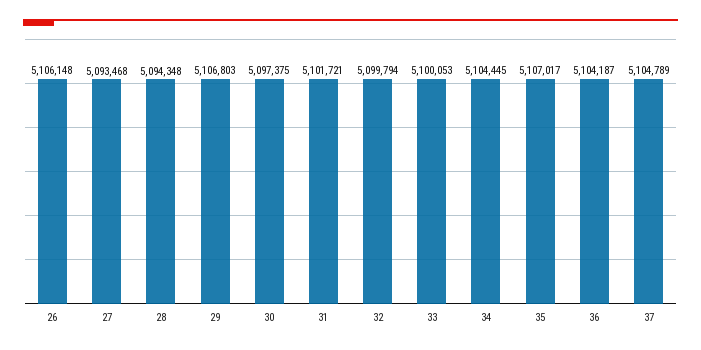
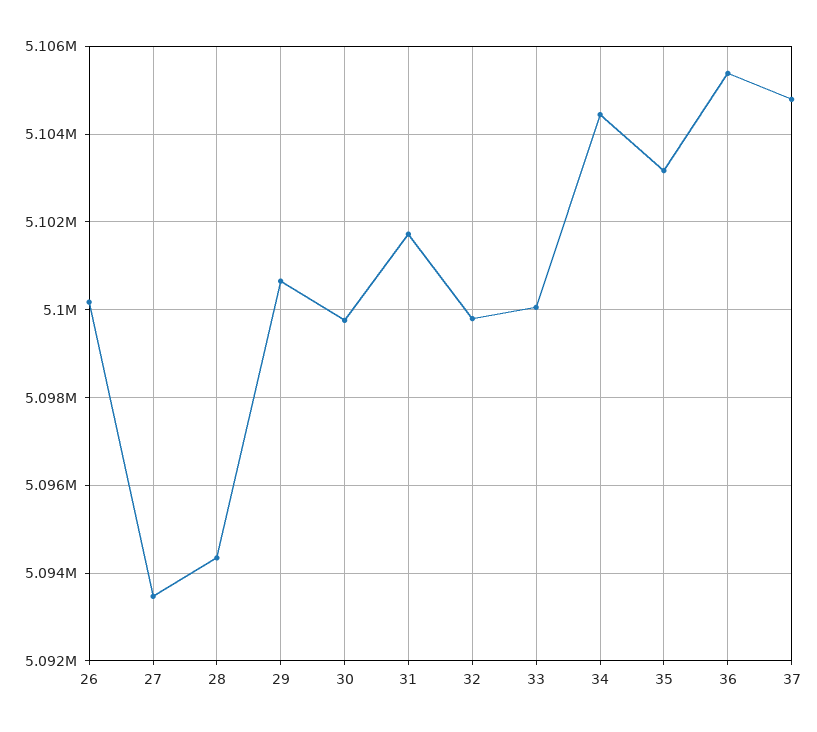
26: 5106148 -> 5100200
29: 5106803 -> 5100600
30: 5097375 -> 5099800
35: 5107017 -> 5103200
36: 5104187 -> 5105400

